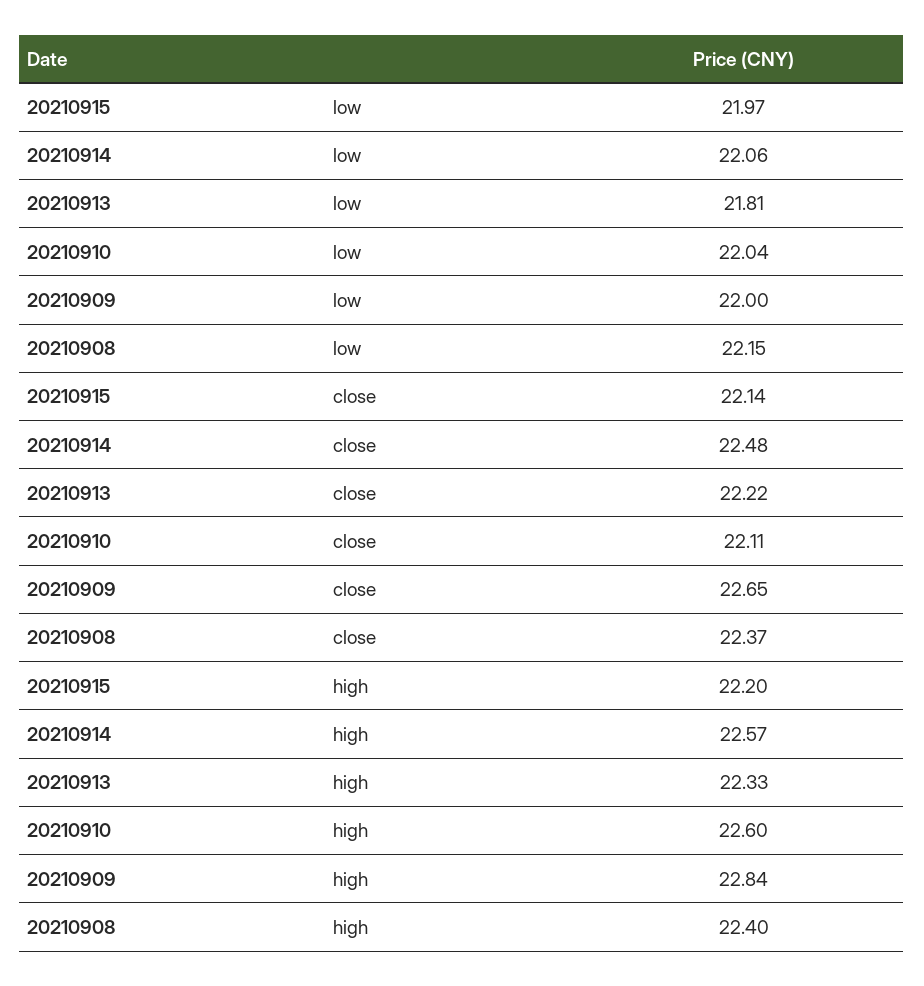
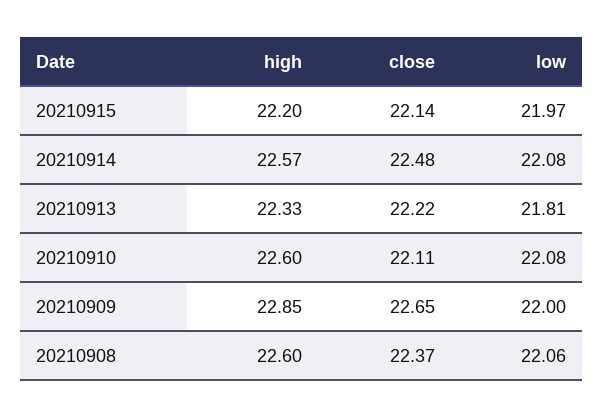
20210914, low: 22.06 -> 22.08
20210910, low: 22.04 -> 22.08
20210908, low: 22.15 -> 22.06
20210909, high: 22.84 -> 22.85
20210908, high: 22.4 -> 22.6

